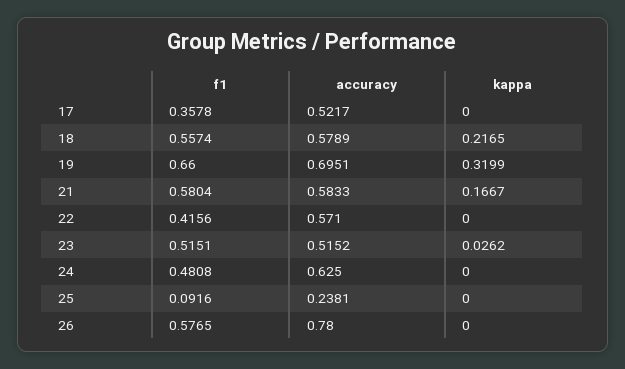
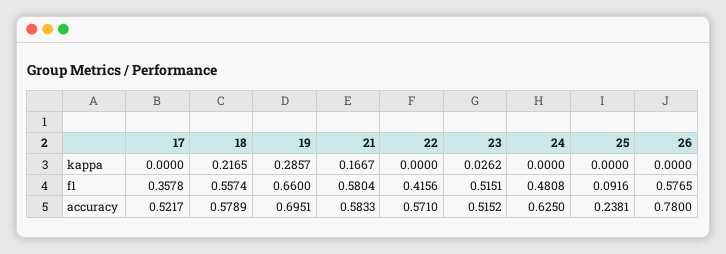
kappa, 19: 0.3199 -> 0.2857

